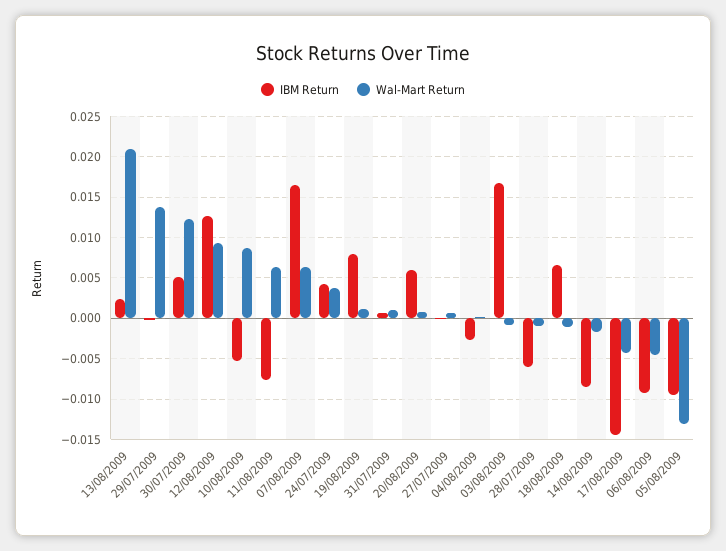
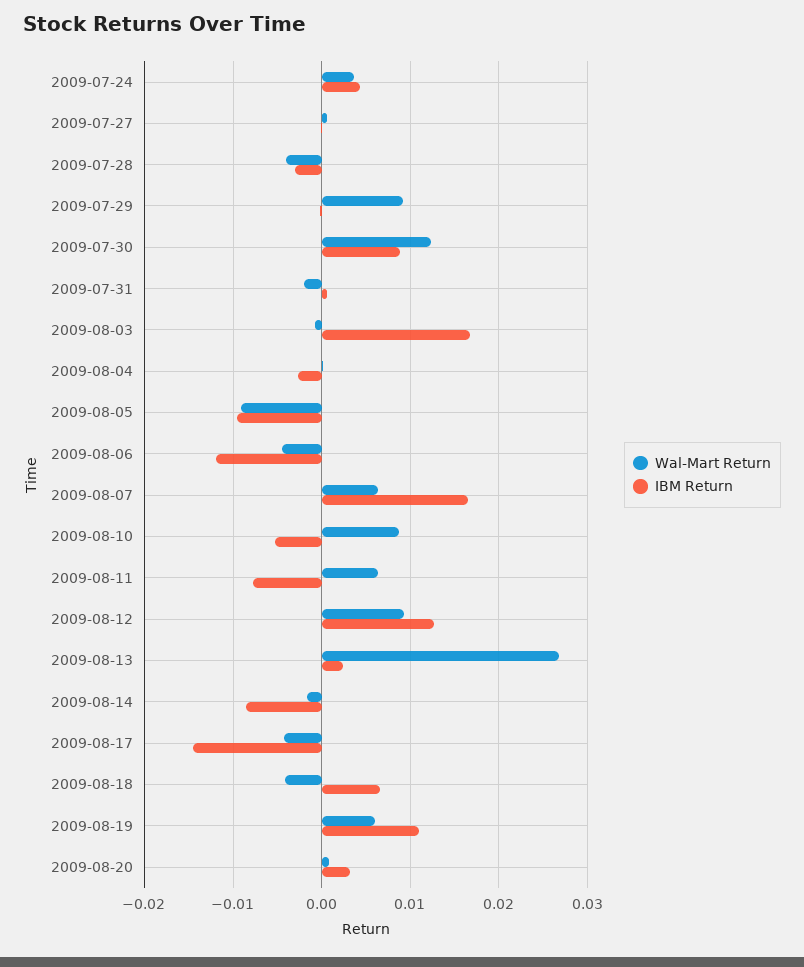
Wal-Mart Return, 13/08/2009: 0.021 -> 0.027
Wal-Mart Return, 29/07/2009: 0.014 -> 0.009
IBM Return, 30/07/2009: 0.005 -> 0.009
IBM Return, 19/08/2009: 0.008 -> 0.011
Wal-Mart Return, 19/08/2009: 0.001 -> 0.006
Wal-Mart Return, 31/07/2009: 0.001 -> -0.002
IBM Return, 20/08/2009: 0.006 -> 0.003
IBM Return, 28/07/2009: -0.006 -> -0.003
Wal-Mart Return, 28/07/2009: -0.001 -> -0.004
Wal-Mart Return, 18/08/2009: -0.001 -> -0.004
IBM Return, 06/08/2009: -0.009 -> -0.012
Wal-Mart Return, 05/08/2009: -0.013 -> -0.009

